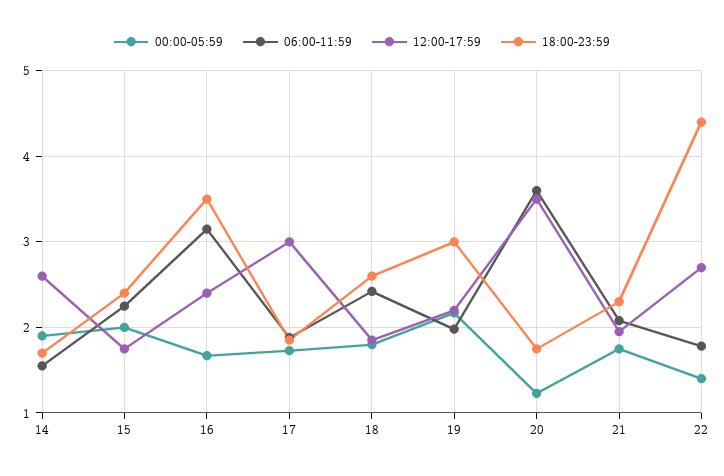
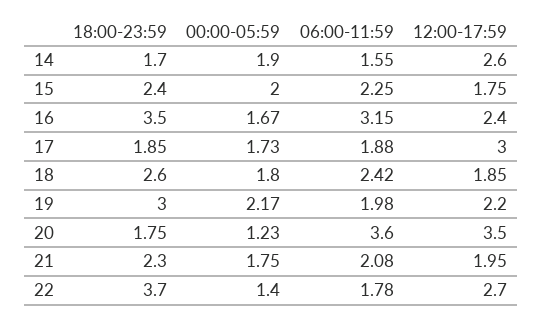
18:00-23:59, 22: 4.4 -> 3.7

